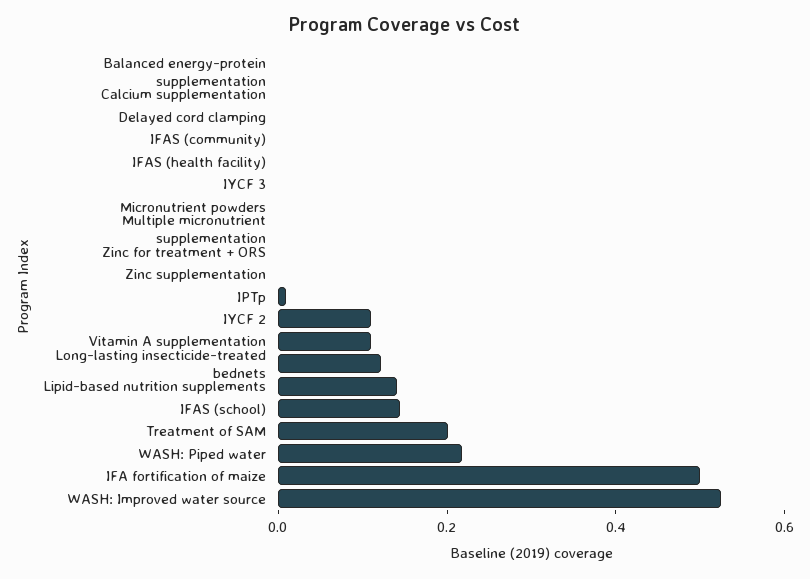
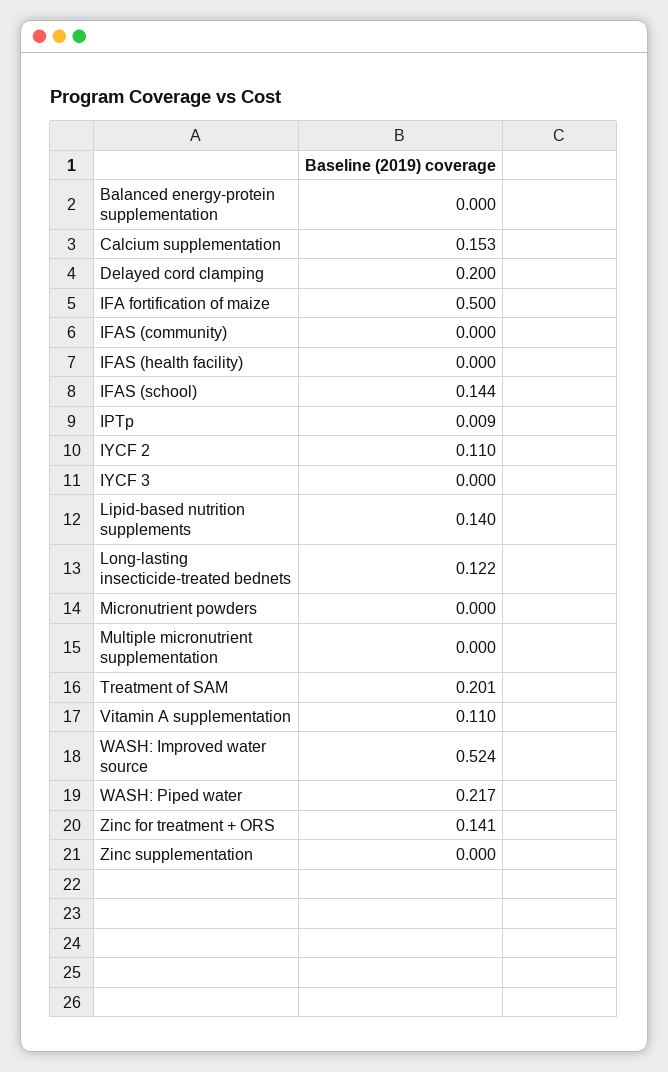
Calcium supplementation: 0 -> 0.153
Delayed cord clamping: 0 -> 0.2
Zinc for treatment + ORS: 0 -> 0.141

